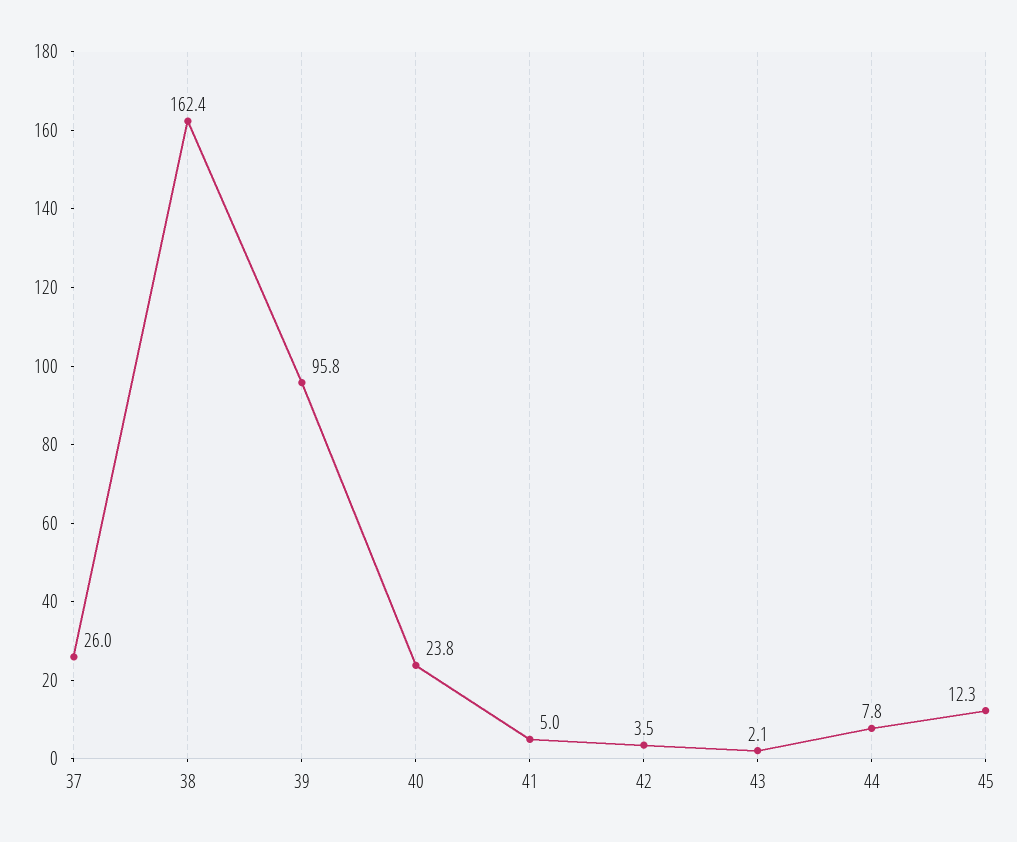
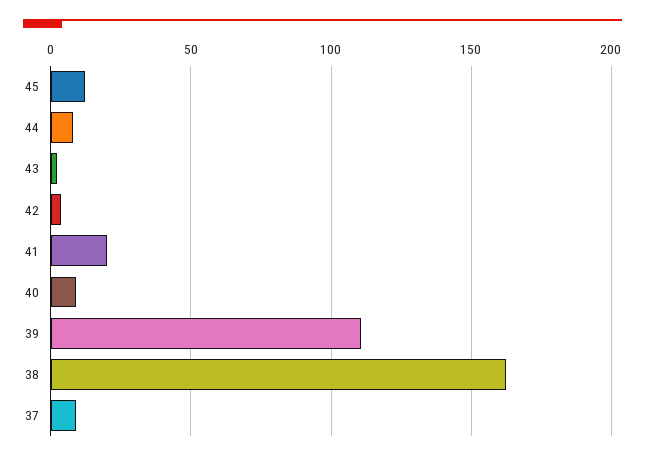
37: 26 -> 10
39: 95.8 -> 110
40: 23.8 -> 10
41: 5 -> 20

